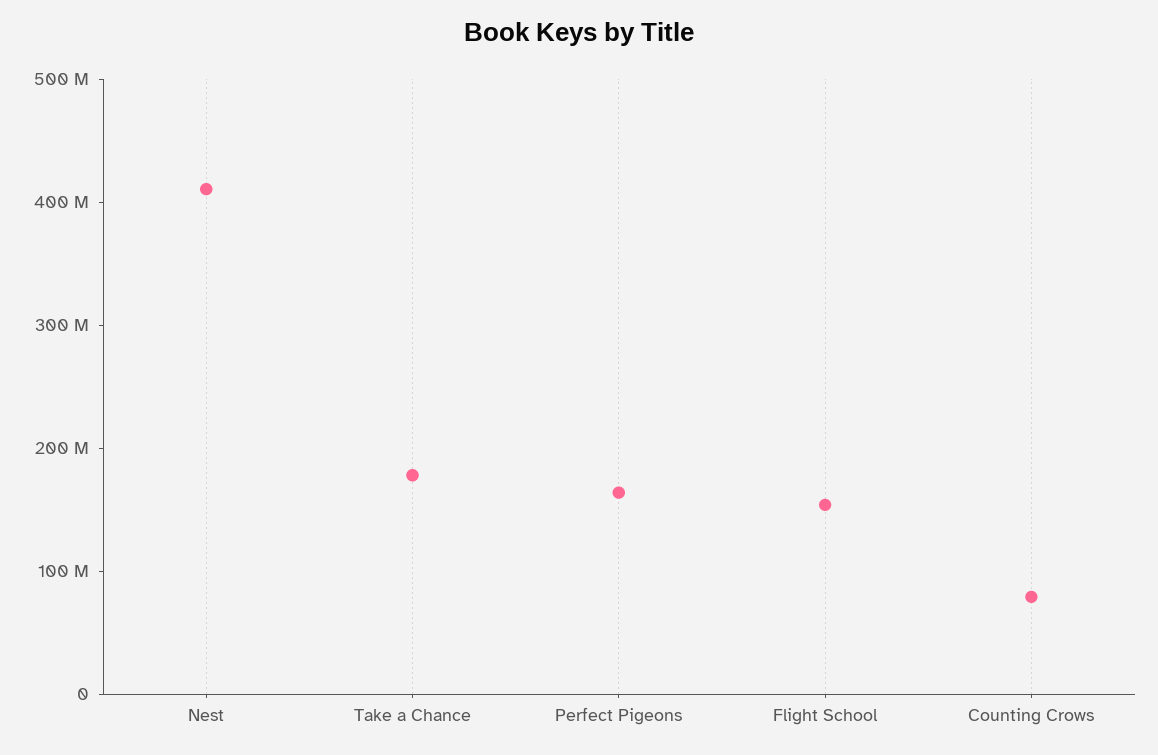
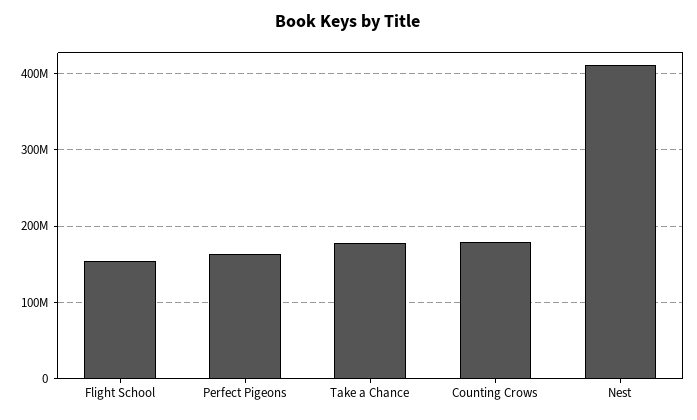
Counting Crows: 80000000 -> 180000000

